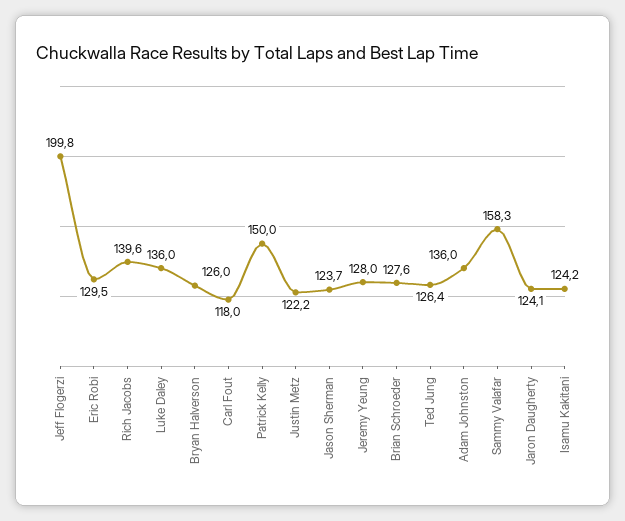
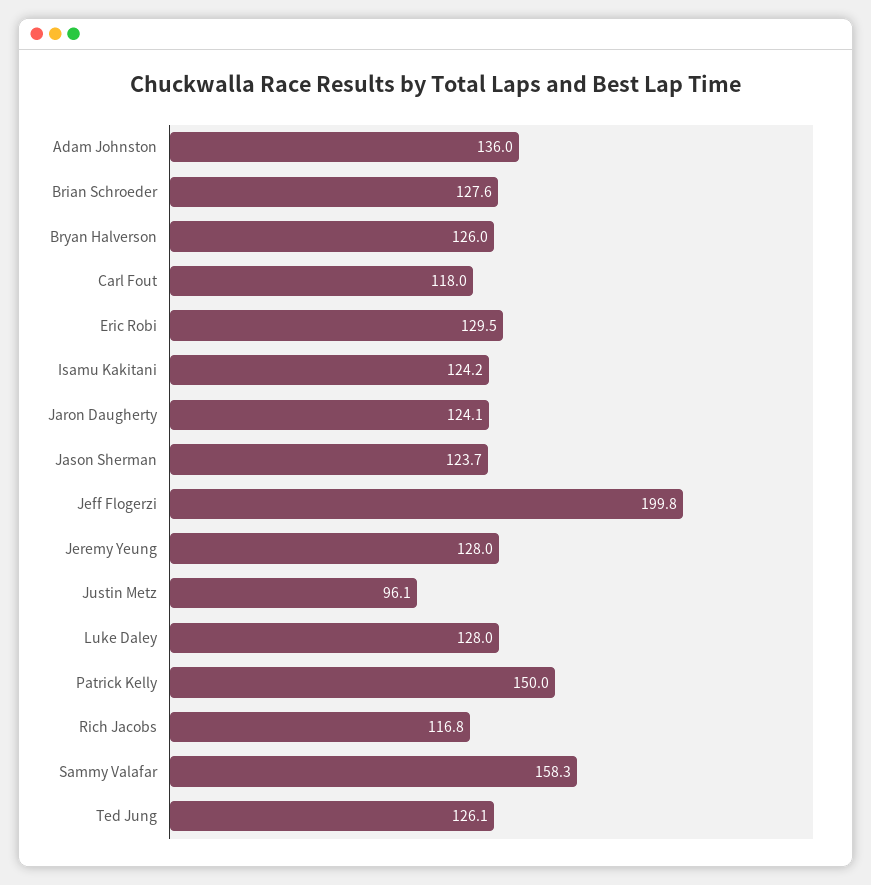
Rich Jacobs: 139.6 -> 116.8
Luke Daley: 136 -> 128
Justin Metz: 122.2 -> 96.1
Ted Jung: 126.4 -> 126.1

